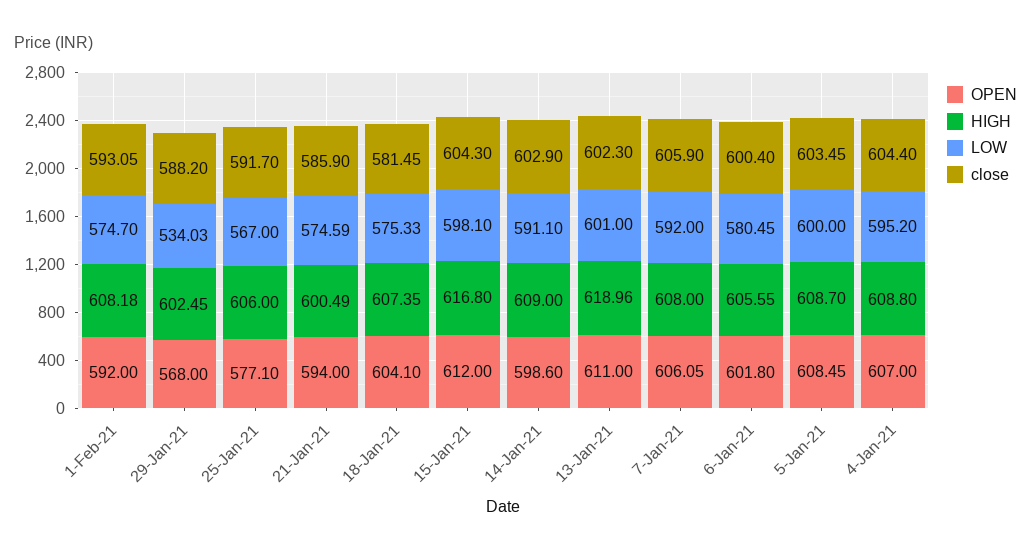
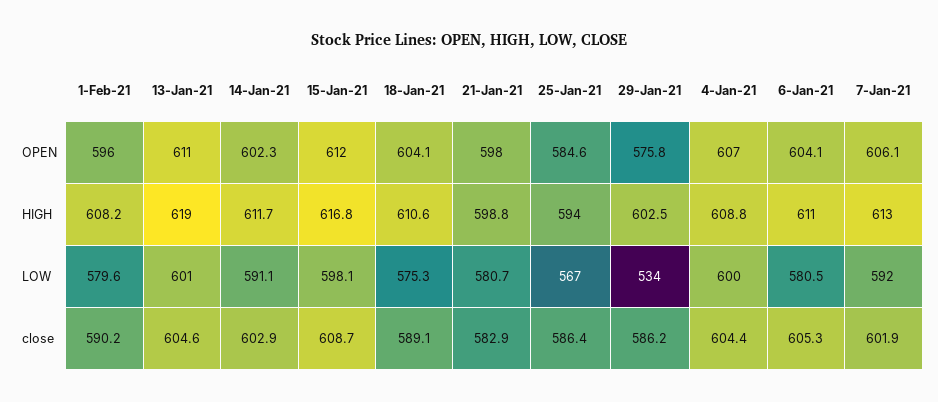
OPEN, 1-Feb-21: 592 -> 596
LOW, 1-Feb-21: 574.7 -> 579.6
close, 1-Feb-21: 593.05 -> 590.2
OPEN, 29-Jan-21: 568 -> 575.8
close, 29-Jan-21: 588.2 -> 586.2
OPEN, 25-Jan-21: 577.1 -> 584.6
HIGH, 25-Jan-21: 606 -> 594
close, 25-Jan-21: 591.7 -> 586.4
OPEN, 21-Jan-21: 594 -> 598
HIGH, 21-Jan-21: 600.49 -> 598.8
LOW, 21-Jan-21: 574.59 -> 580.7
close, 21-Jan-21: 585.9 -> 582.9
HIGH, 18-Jan-21: 607.35 -> 610.6
close, 18-Jan-21: 581.45 -> 589.1
close, 15-Jan-21: 604.3 -> 608.7
OPEN, 14-Jan-21: 598.6 -> 602.3
HIGH, 14-Jan-21: 609 -> 611.7
close, 13-Jan-21: 602.3 -> 604.6
HIGH, 7-Jan-21: 608 -> 613
close, 7-Jan-21: 605.9 -> 601.9
OPEN, 6-Jan-21: 601.8 -> 604.1
HIGH, 6-Jan-21: 605.55 -> 611
close, 6-Jan-21: 600.4 -> 605.3
OPEN, 5-Jan-21: 608.45 -> none
HIGH, 5-Jan-21: 608.7 -> none
LOW, 5-Jan-21: 600 -> none
close, 5-Jan-21: 603.45 -> none
LOW, 4-Jan-21: 595.2 -> 600

